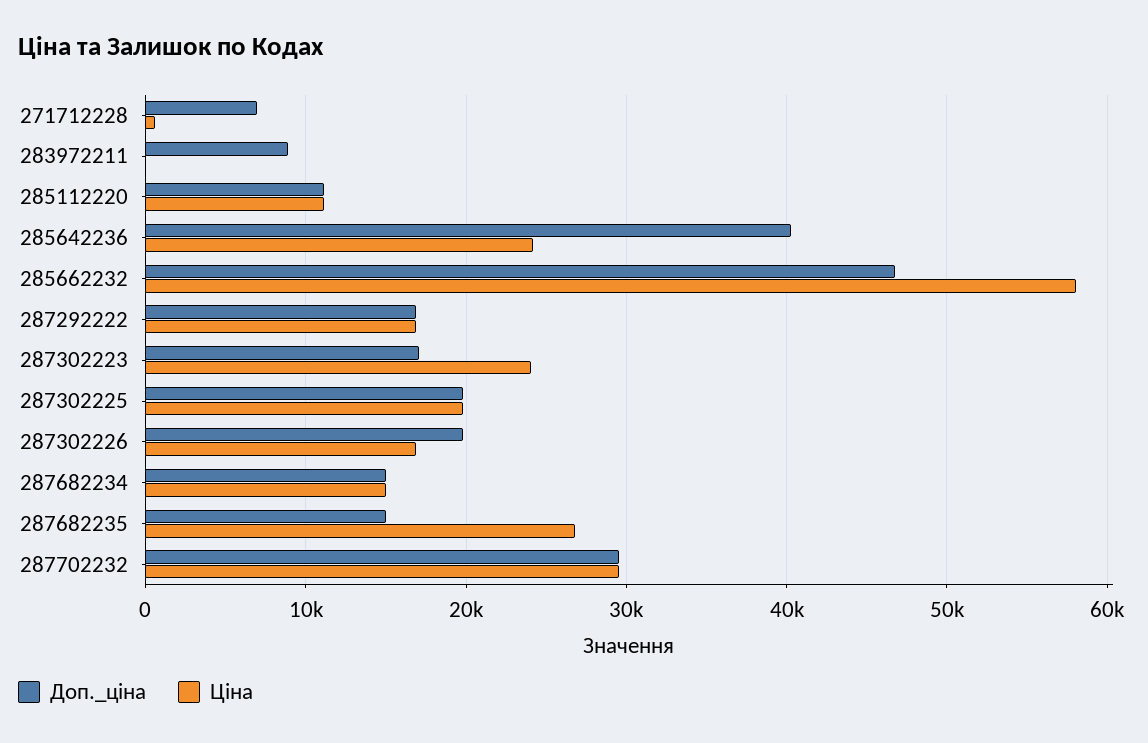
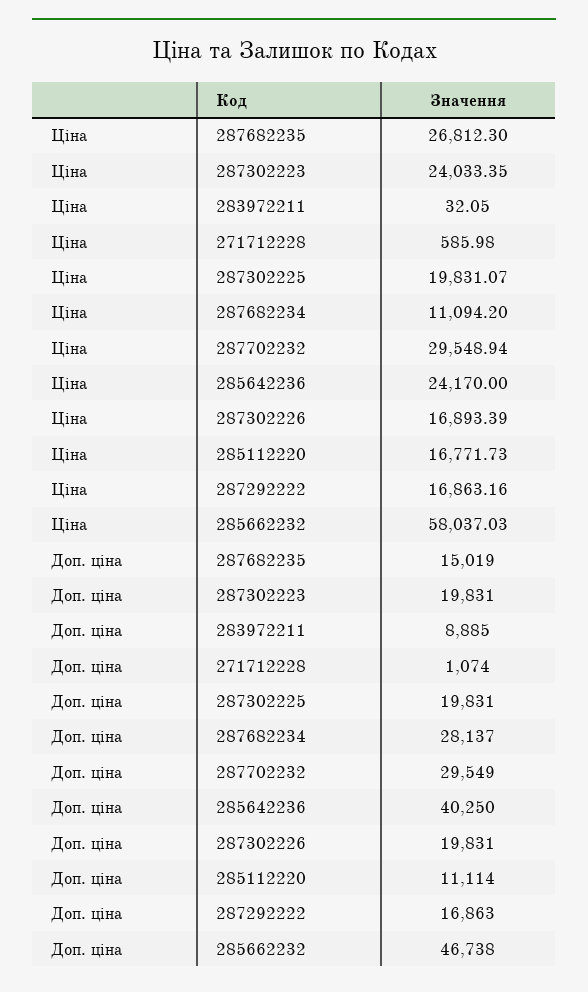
Доп._ціна, 271712228: 7000 -> 1074
Ціна, 285112220: 11000 -> 16771.73
Доп._ціна, 287302223: 17000 -> 19831
Доп._ціна, 287682234: 15000 -> 28137
Ціна, 287682234: 15000 -> 11094.2

